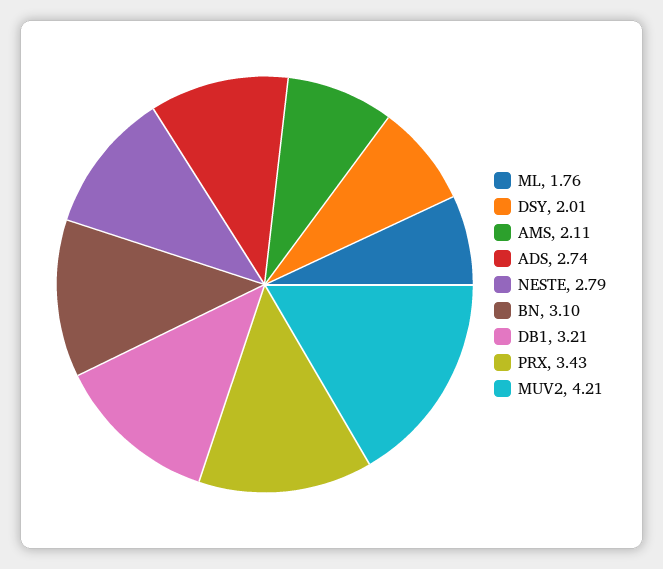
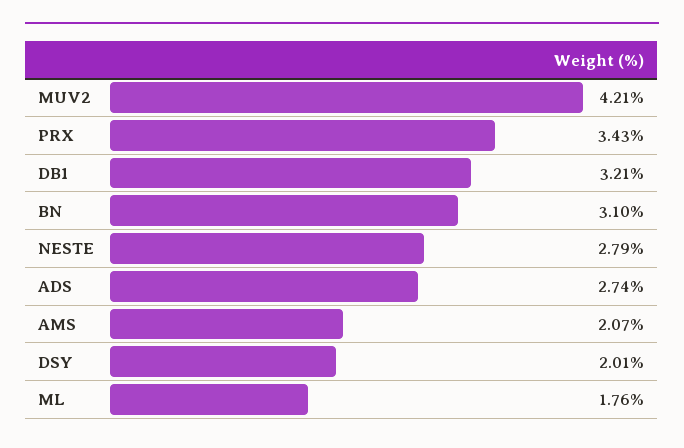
AMS: 2.11 -> 2.07

